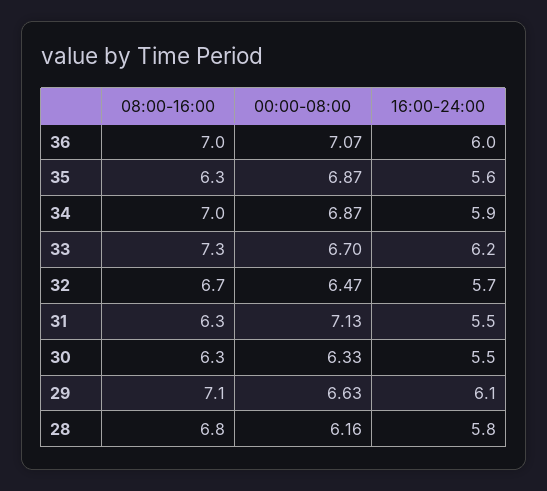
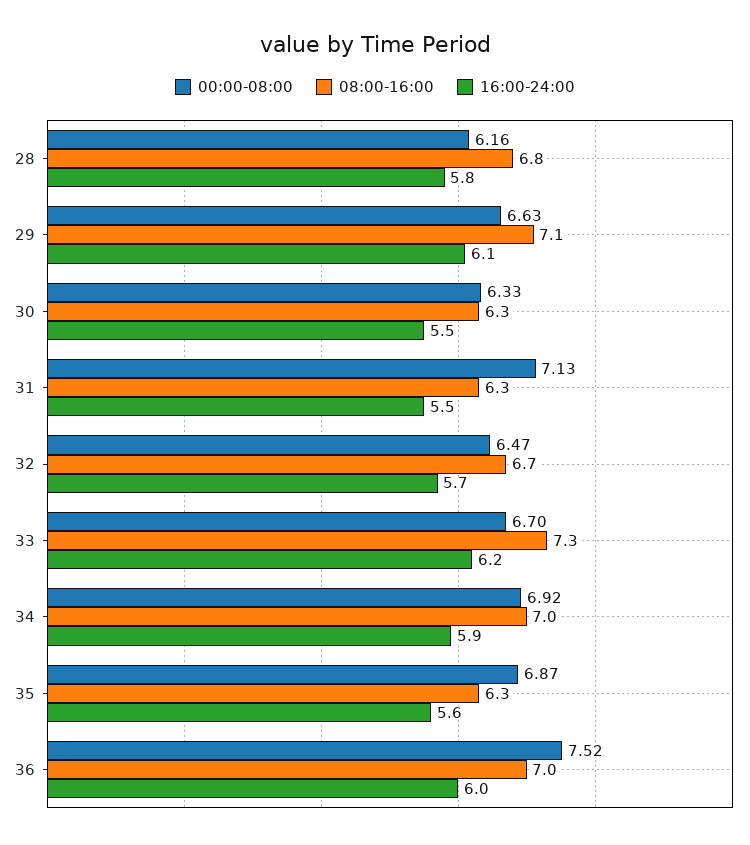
00:00-08:00, 36: 7.07 -> 7.52
00:00-08:00, 34: 6.87 -> 6.92

